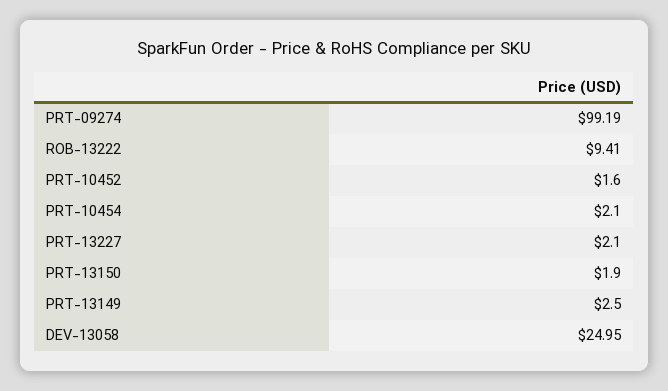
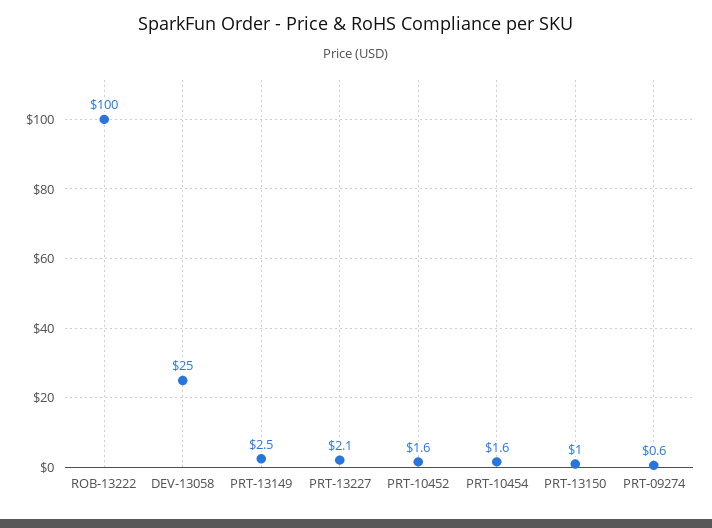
PRT-09274: 99.19 -> 0.6
ROB-13222: 9.41 -> 100
PRT-10454: 2.1 -> 1.6
PRT-13150: 1.9 -> 1

